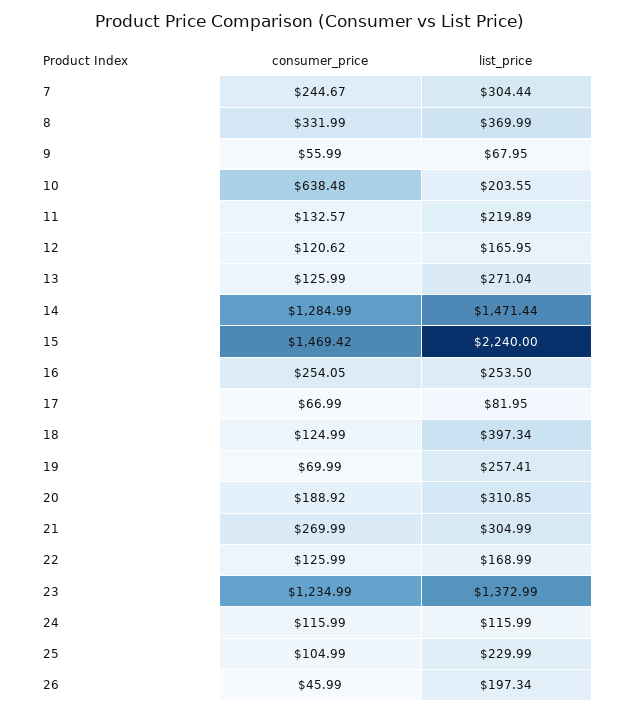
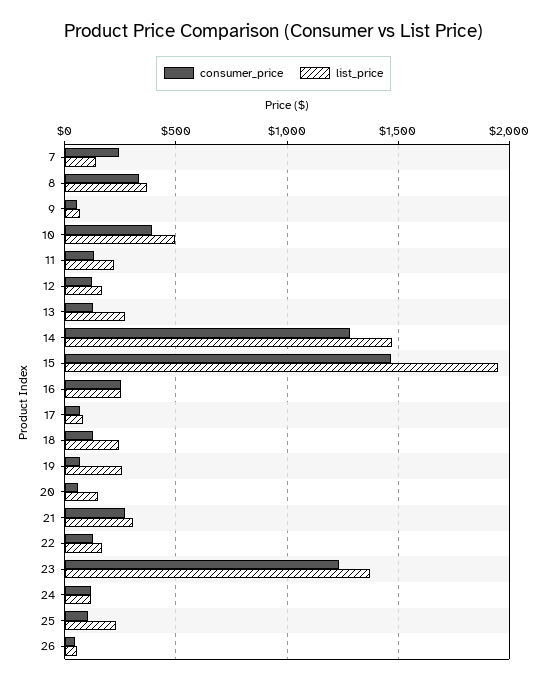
list_price, 7: 304.44 -> 150
consumer_price, 10: 638.48 -> 400
list_price, 10: 203.55 -> 500
list_price, 15: 2240 -> 1950
list_price, 18: 397.34 -> 250
consumer_price, 20: 188.92 -> 50
list_price, 20: 310.85 -> 150
list_price, 26: 197.34 -> 50

